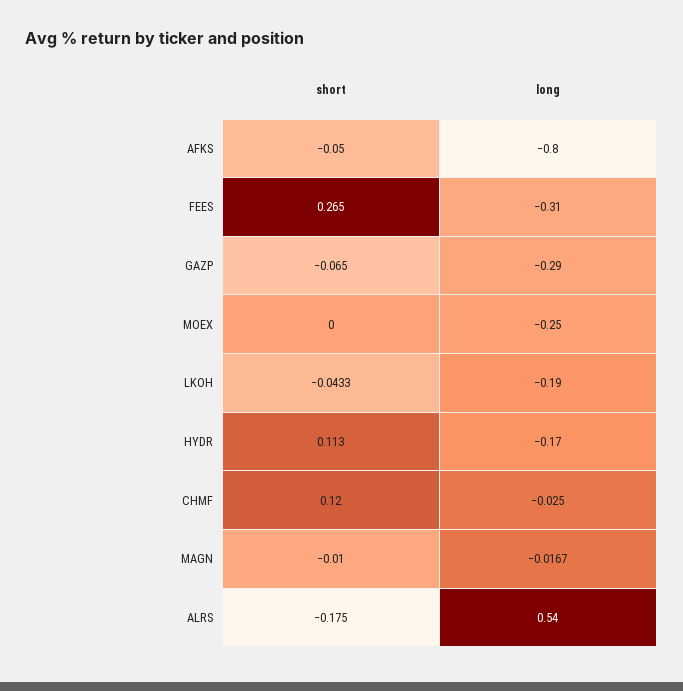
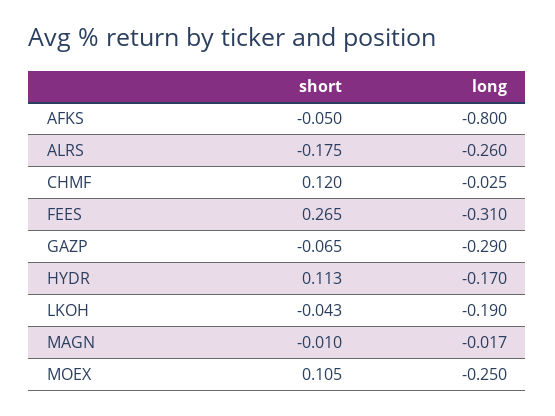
short, MOEX: 0 -> 0.105
long, ALRS: 0.54 -> -0.26

